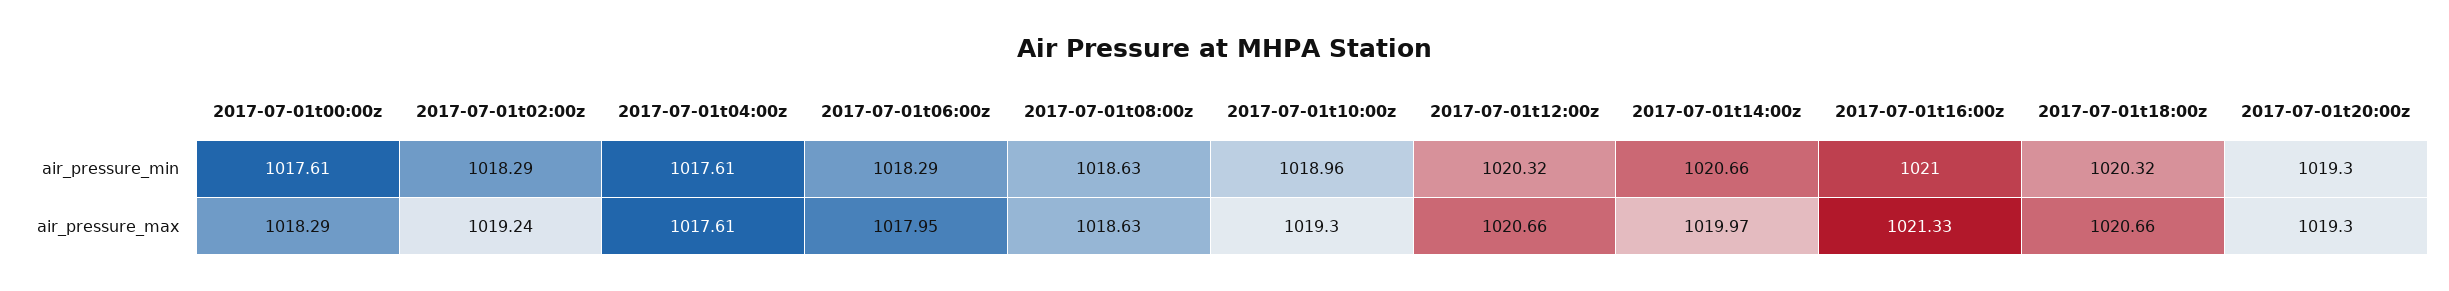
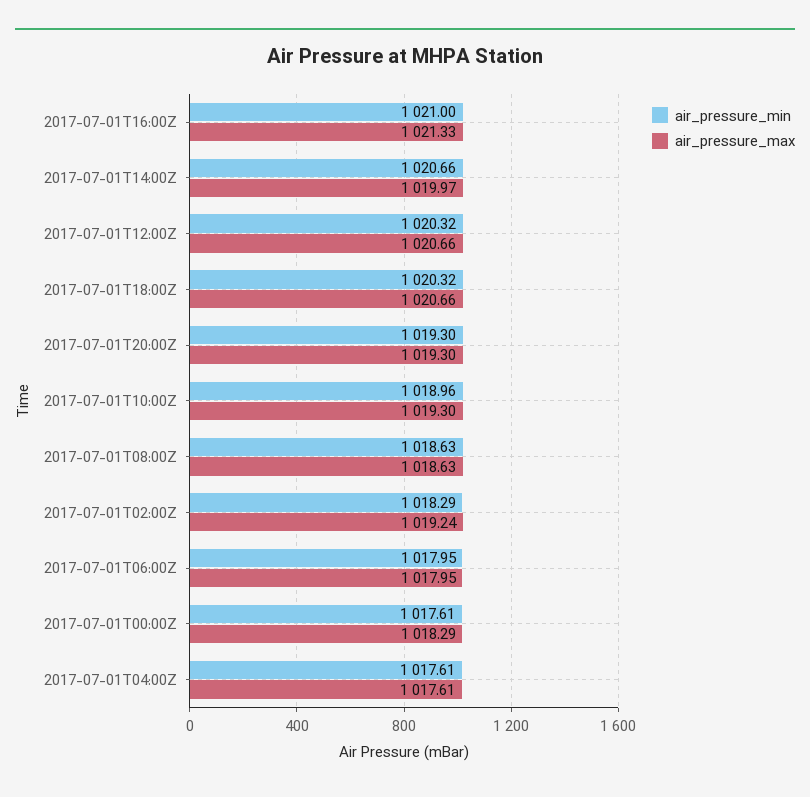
air_pressure_min, 2017-07-01t06:00z: 1018.29 -> 1017.95

